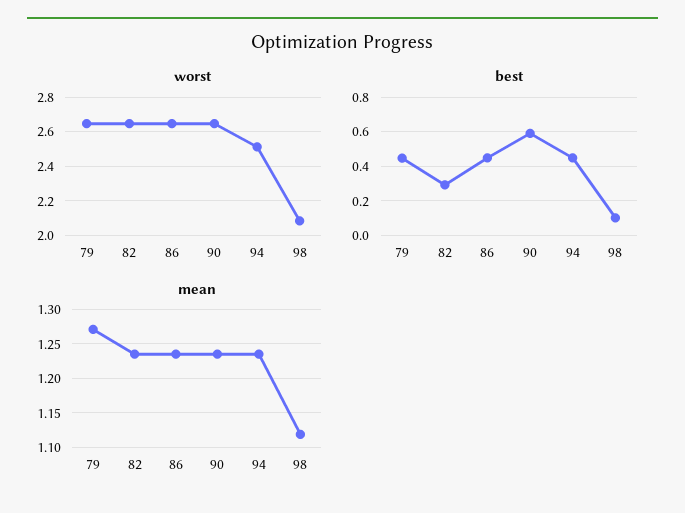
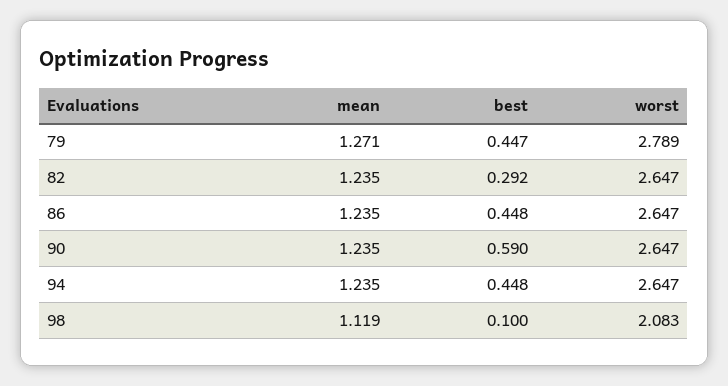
worst, 79: 2.65 -> 2.789
worst, 94: 2.5 -> 2.647

